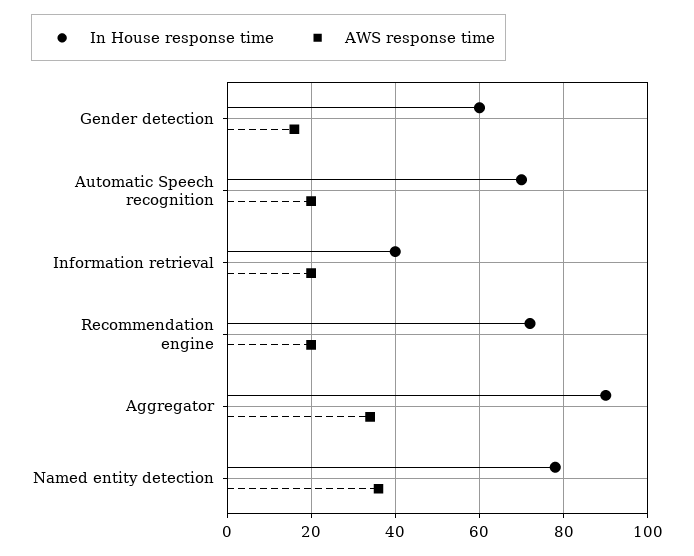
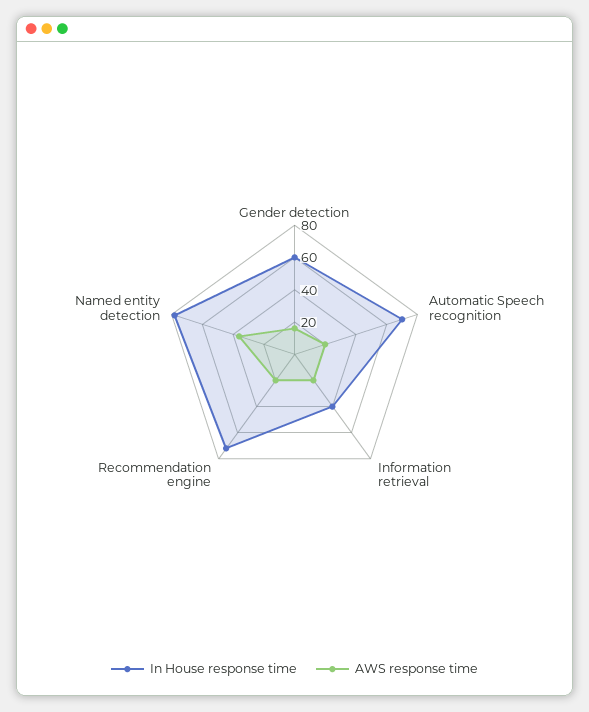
In House response time, Aggregator: 90 -> none
AWS response time, Aggregator: 35 -> none

